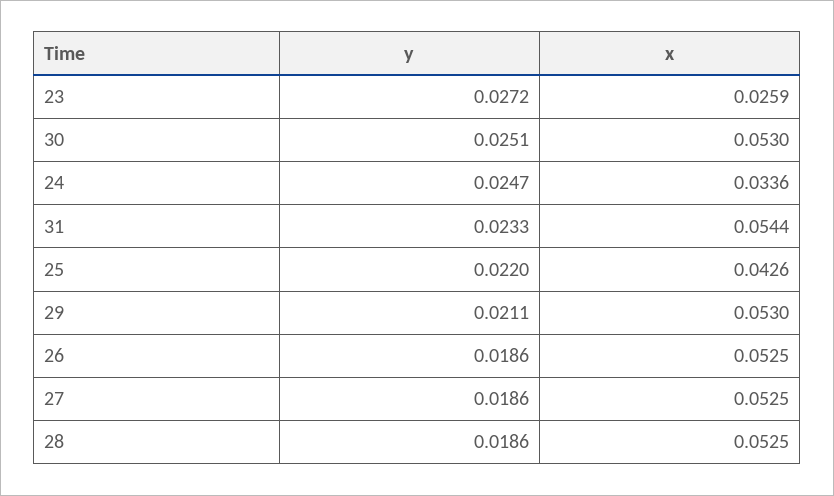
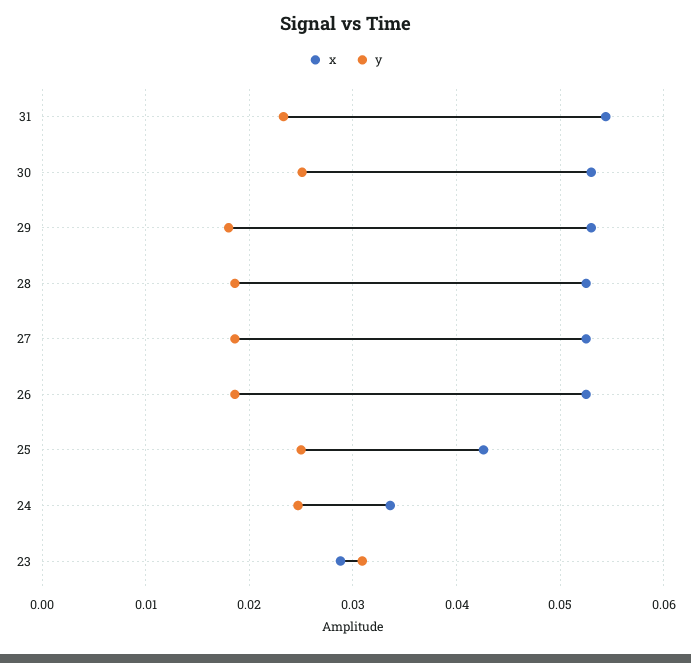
y, 23: 0.0272 -> 0.031
x, 23: 0.0259 -> 0.029
y, 25: 0.022 -> 0.025
y, 29: 0.0211 -> 0.018

